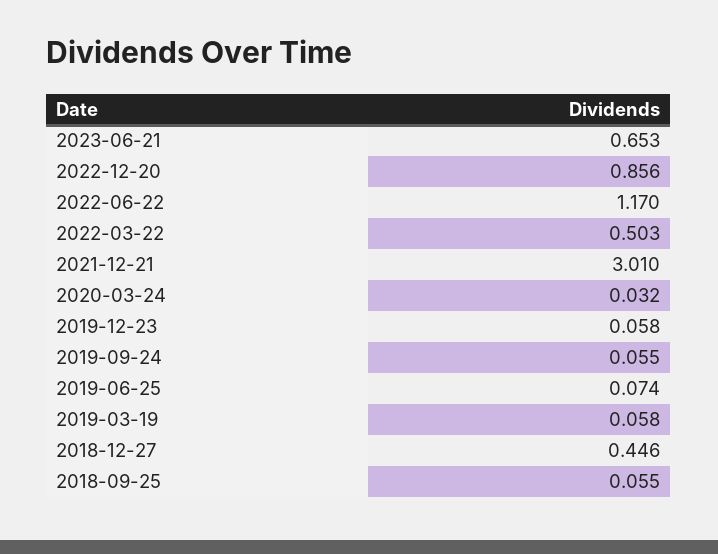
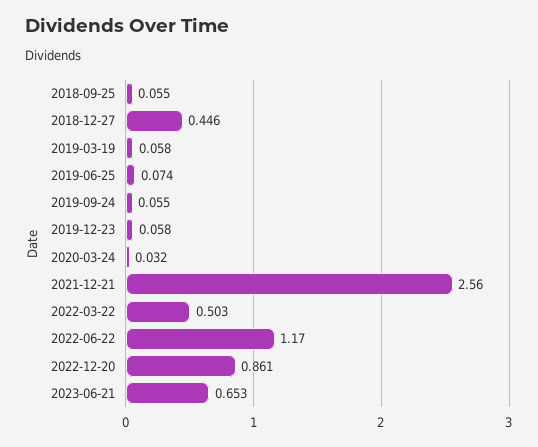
2022-12-20: 0.856 -> 0.861
2021-12-21: 3.01 -> 2.56

